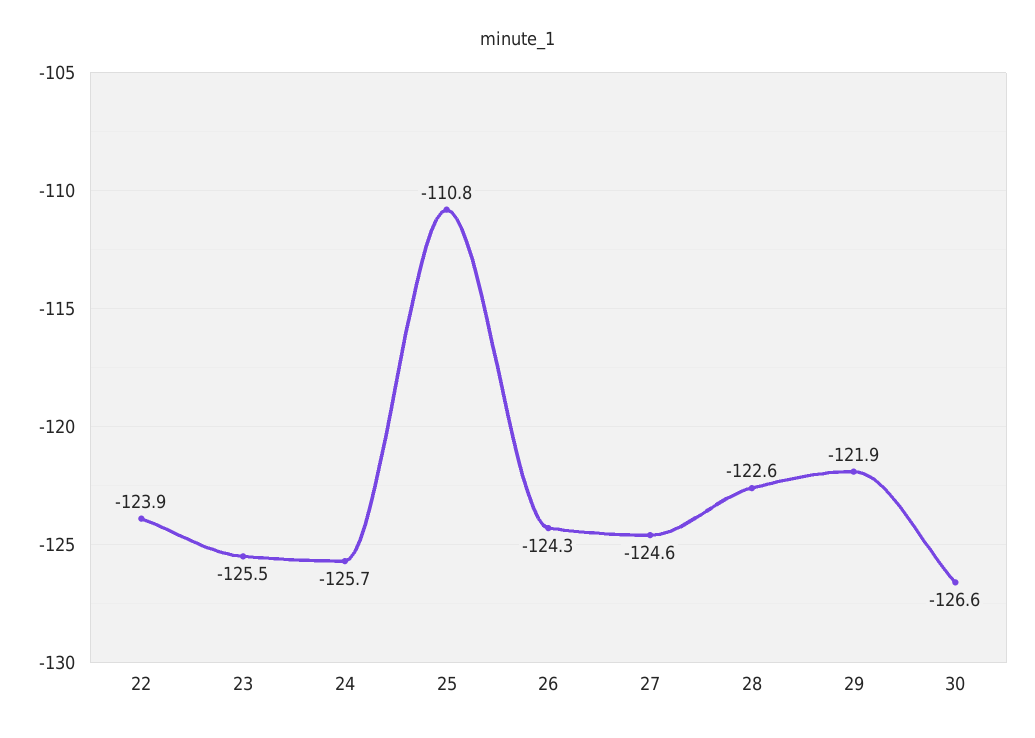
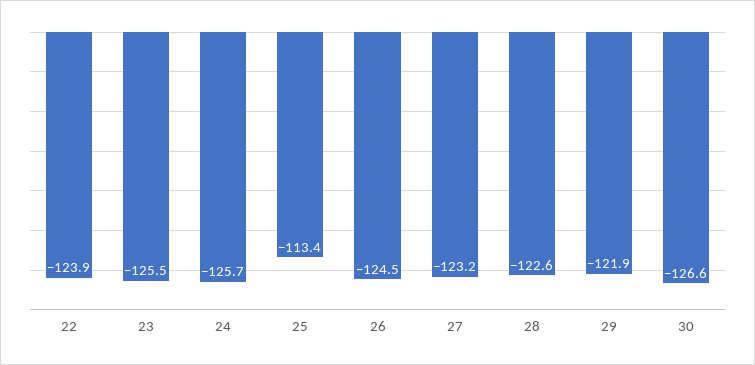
25: -110.8 -> -113.4
26: -124.3 -> -124.5
27: -124.6 -> -123.2

